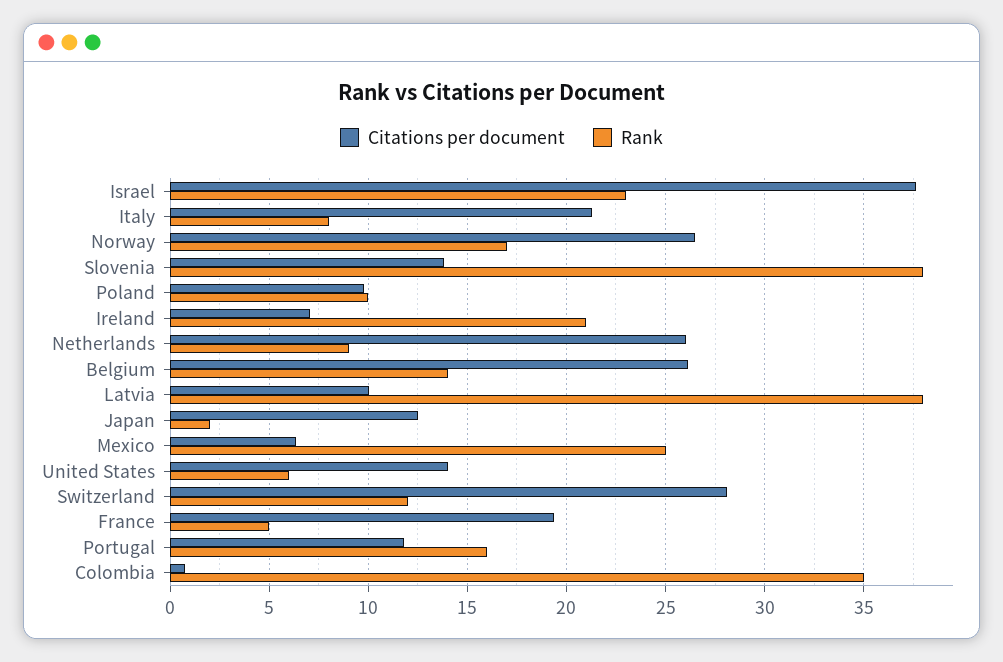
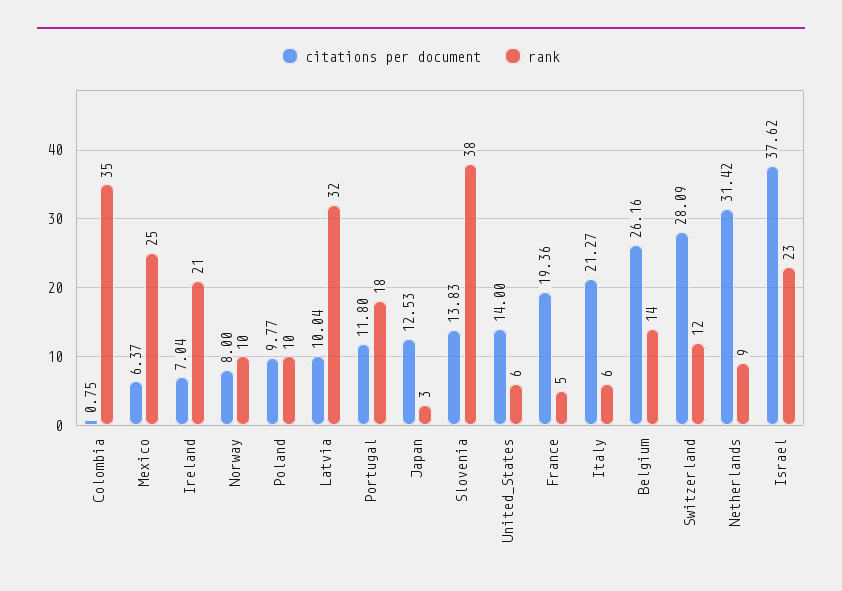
Rank, Italy: 8 -> 6
Citations per document, Norway: 26.5 -> 8
Rank, Norway: 17 -> 10
Citations per document, Netherlands: 26 -> 31.42
Rank, Latvia: 38 -> 32
Rank, Japan: 2 -> 3
Rank, Portugal: 16 -> 18

